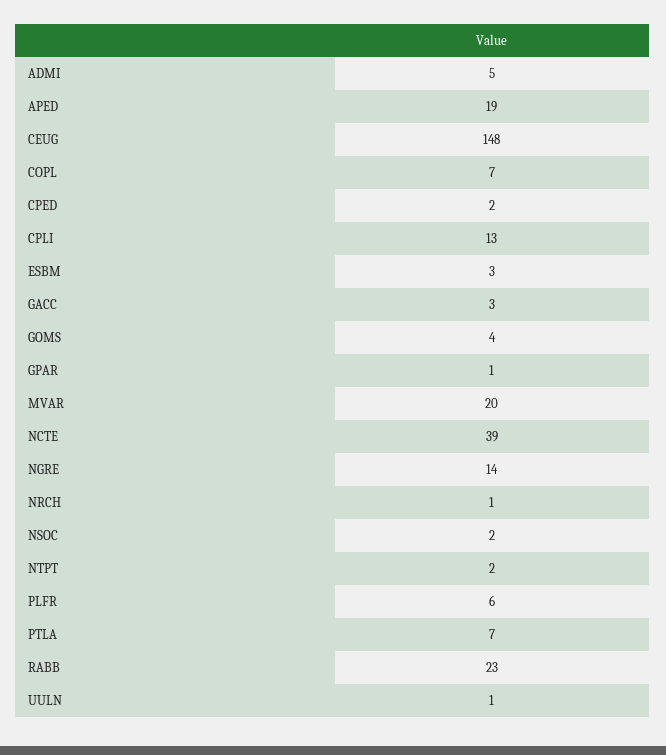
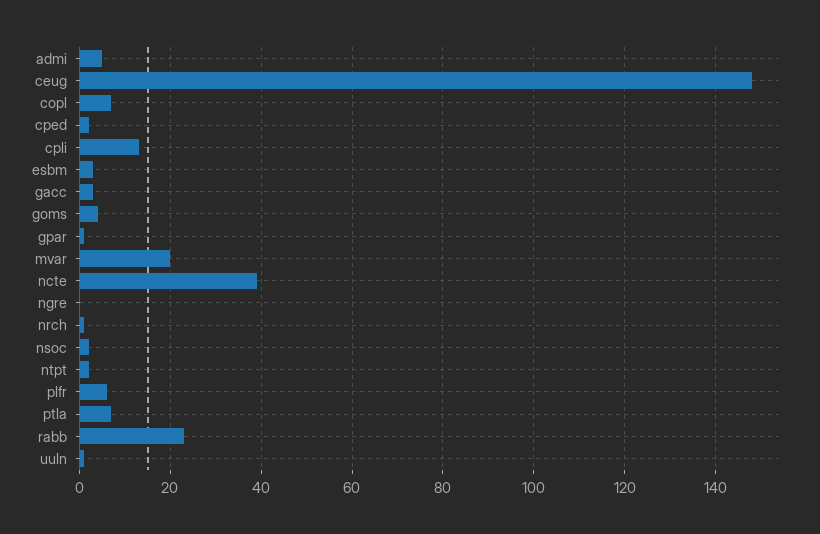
APED: 19 -> none
NGRE: 14 -> 0

